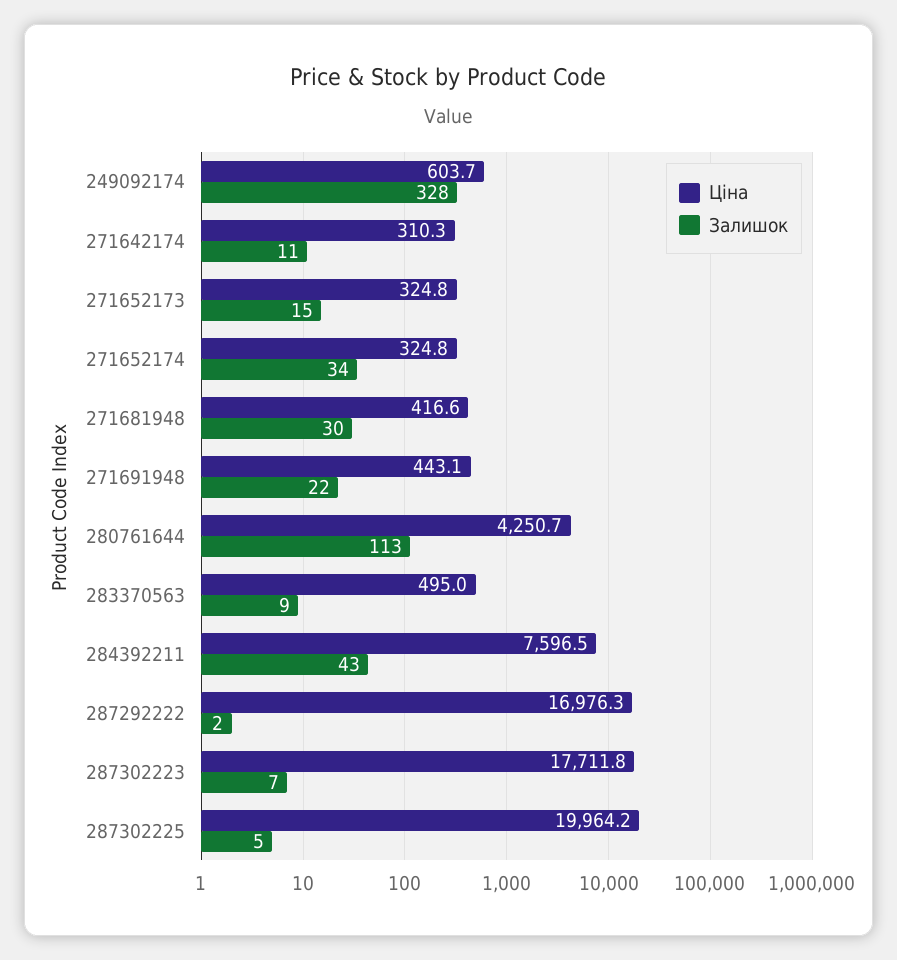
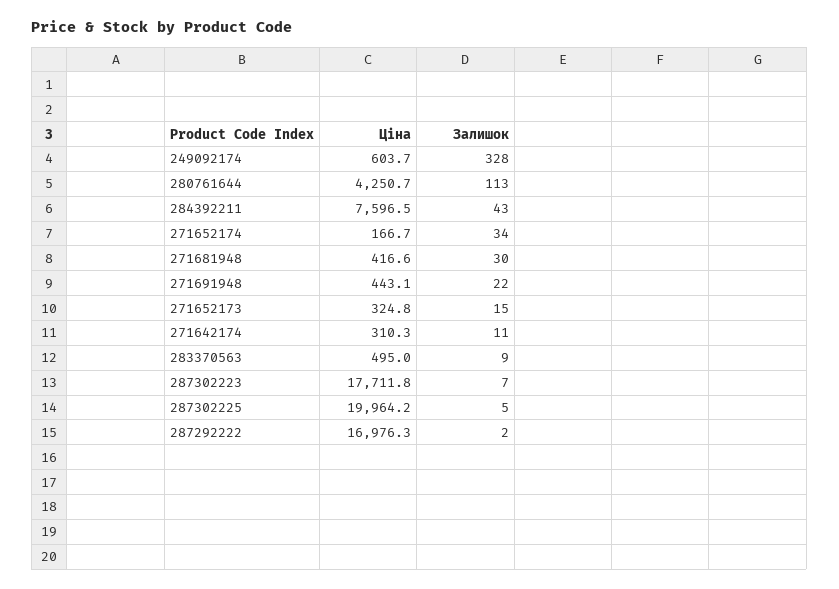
Ціна, 271652174: 324.8 -> 166.7

